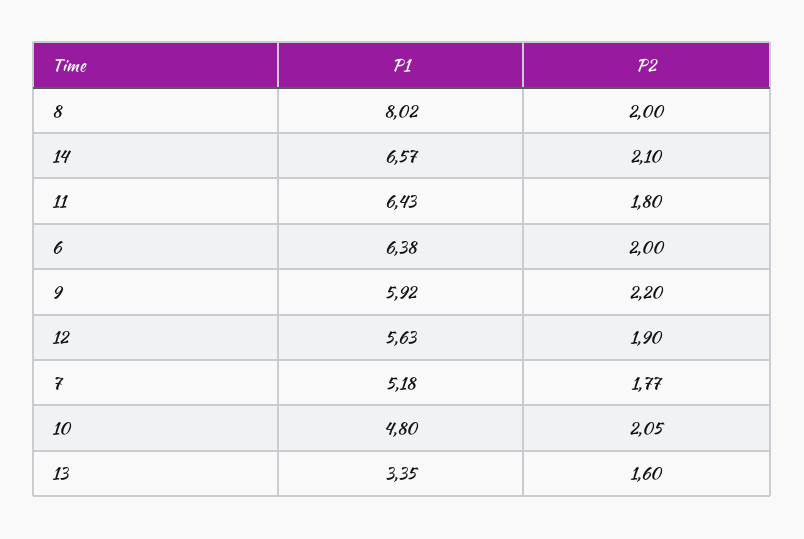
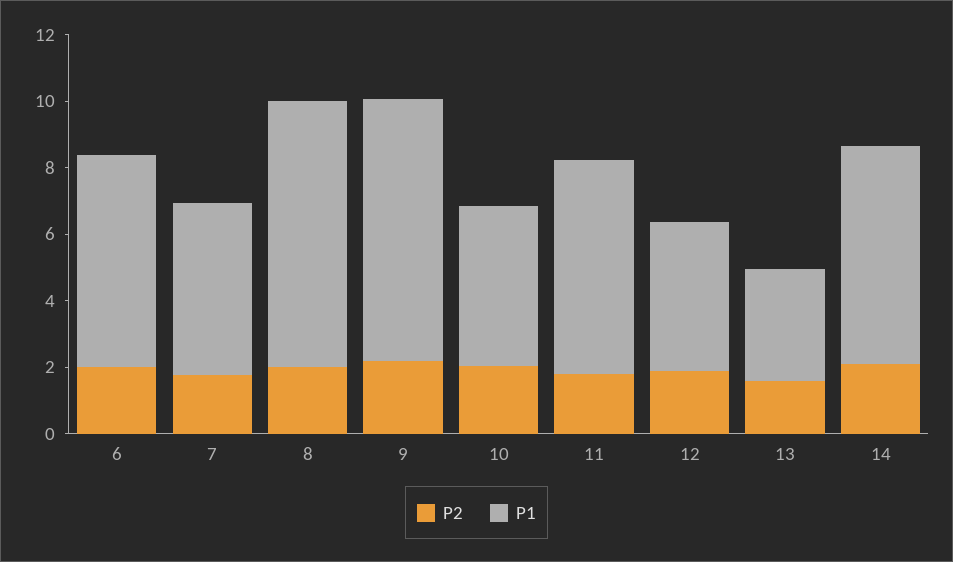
P1, 9: 5.92 -> 8
P1, 12: 5.63 -> 4.5

